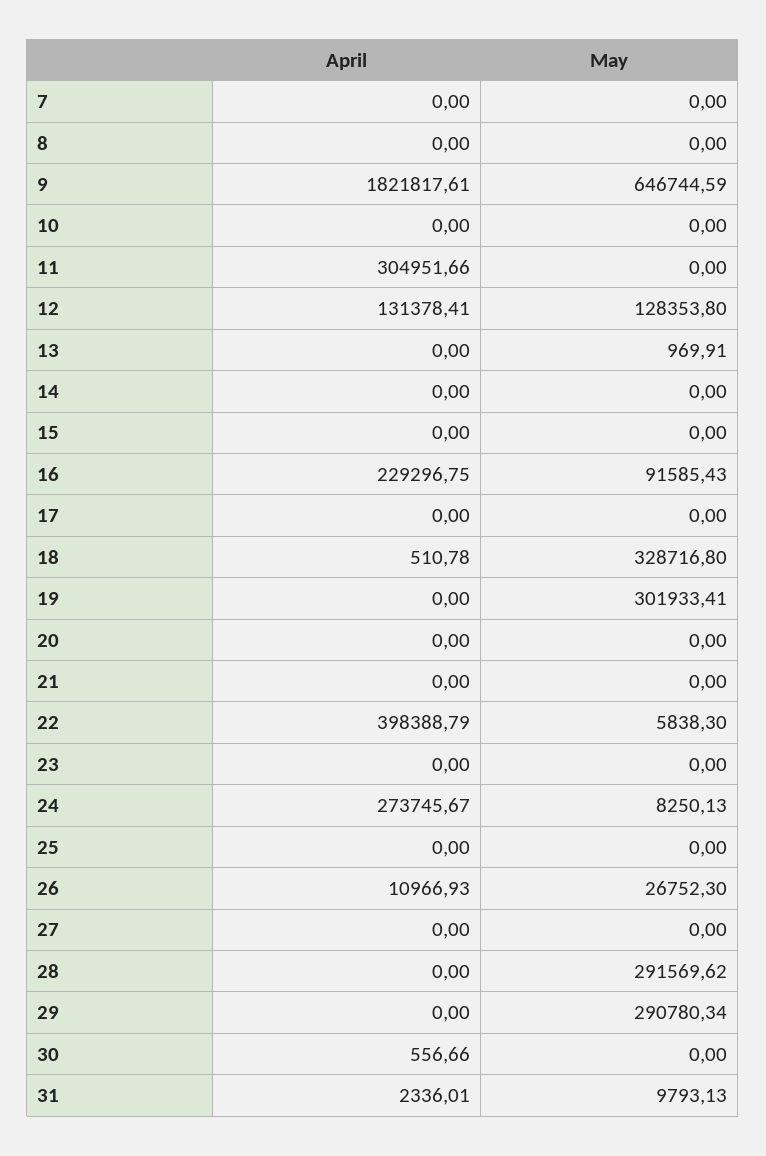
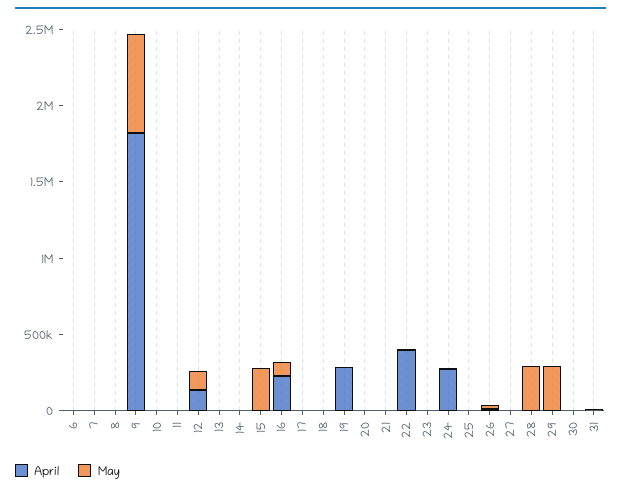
April, 11: 304951.66 -> 0
May, 15: 0 -> 300000
May, 18: 328716.8 -> 0
April, 19: 0 -> 300000
May, 19: 301933.41 -> 0
April, 6: none -> 0
May, 6: none -> 0

